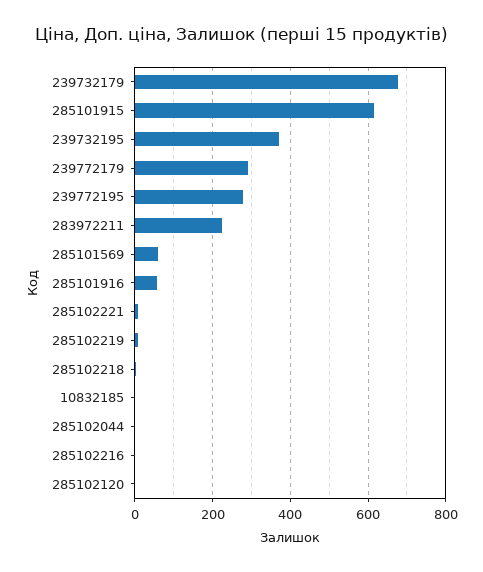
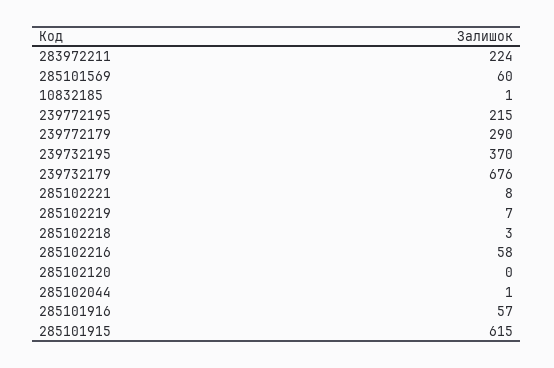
239772195: 280 -> 215
285102216: 0 -> 58

